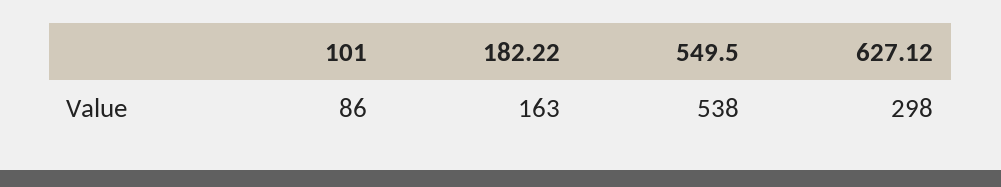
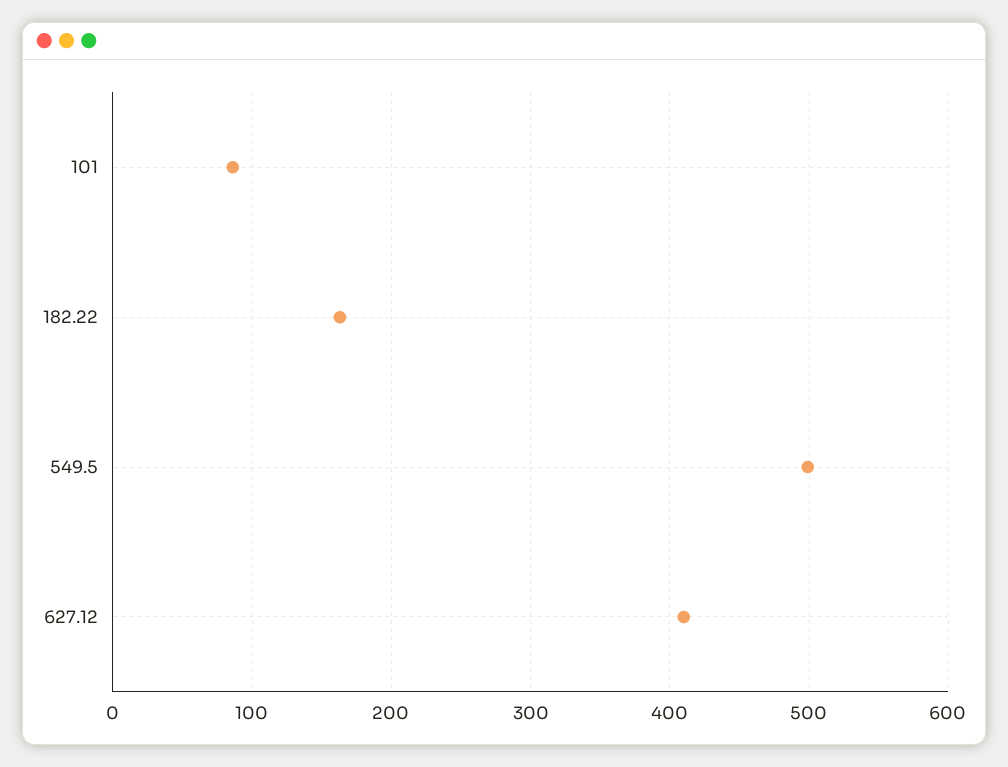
549.5: 538 -> 500
627.12: 298 -> 410

